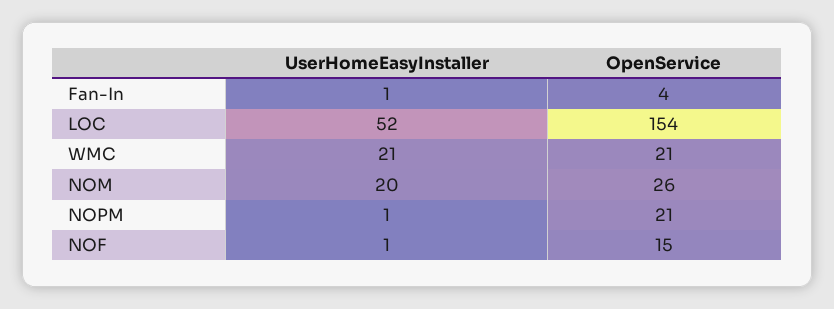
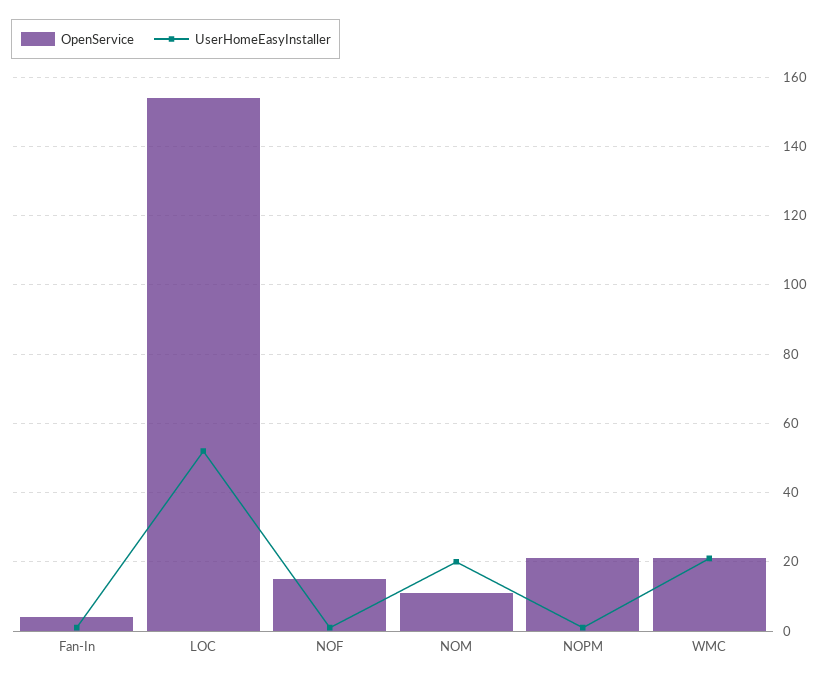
OpenService, NOM: 26 -> 10

